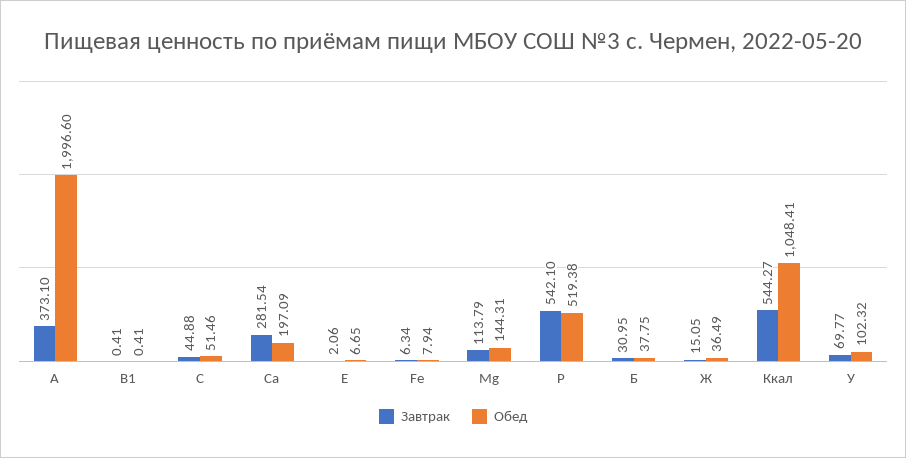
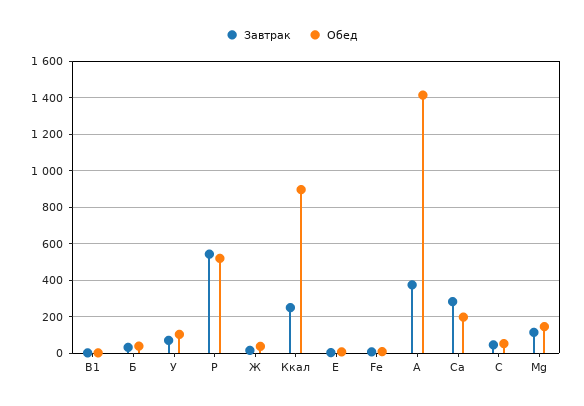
Обед, A: 1996.6 -> 1400
Завтрак, Ккал: 544.27 -> 250
Обед, Ккал: 1048.41 -> 900

